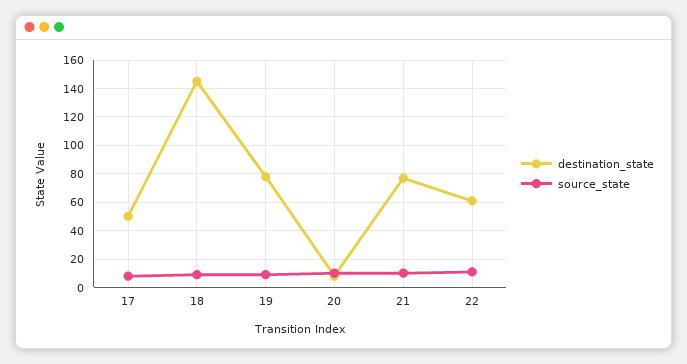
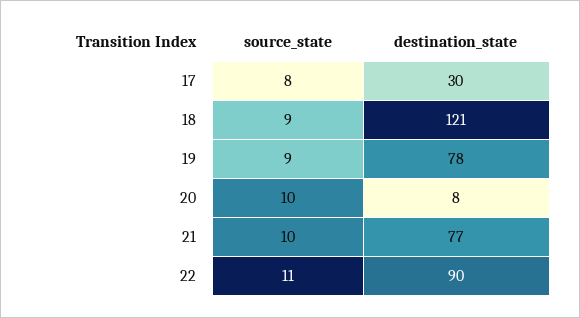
destination_state, 17: 50 -> 30
destination_state, 18: 145 -> 121
destination_state, 22: 60 -> 90

